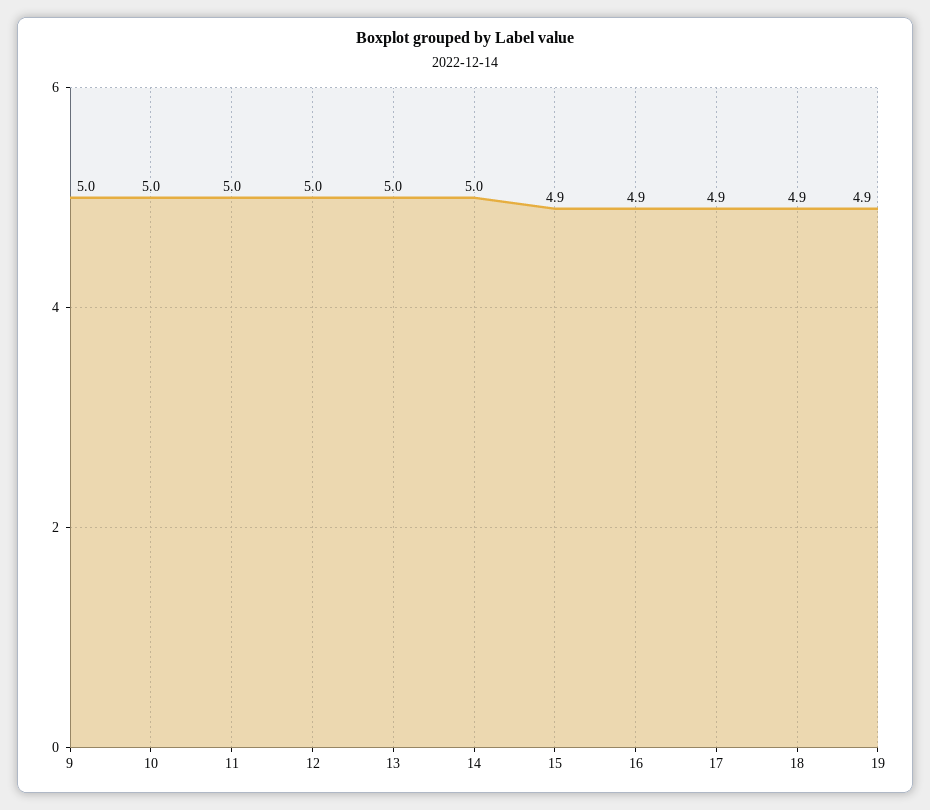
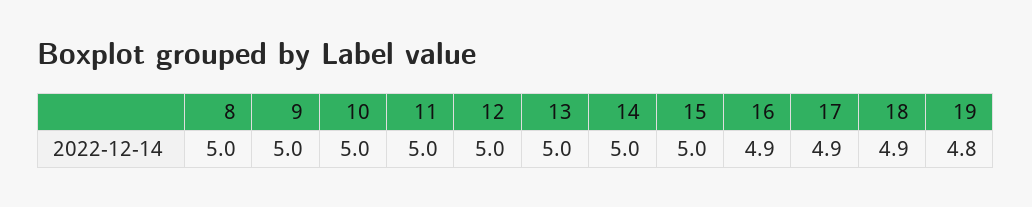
15: 4.9 -> 5
19: 4.9 -> 4.8
8: none -> 5

